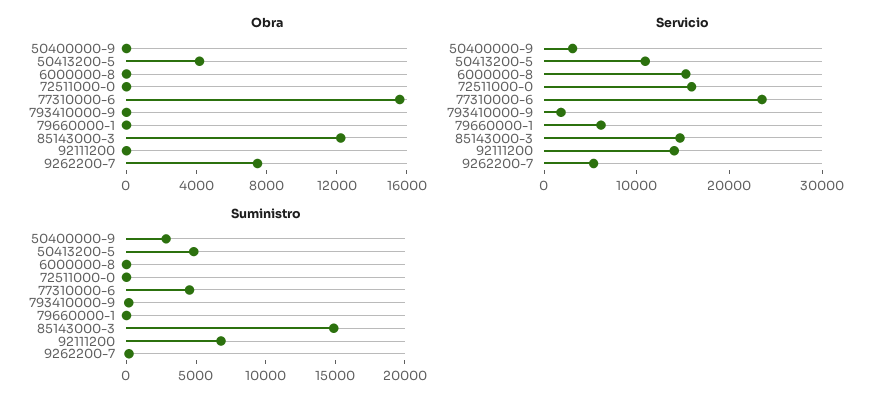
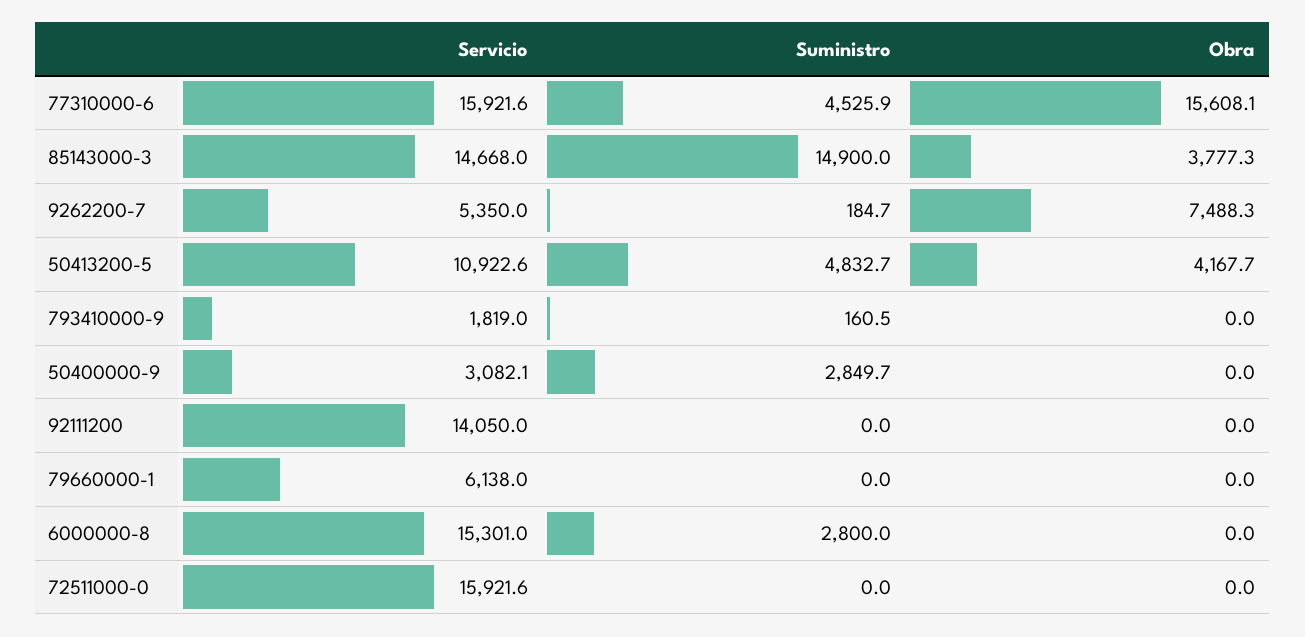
Obra, 85143000-3: 12000 -> 3777.3
Servicio, 77310000-6: 24000 -> 15921.6
Suministro, 6000000-8: 0 -> 2800
Suministro, 92111200: 7000 -> 0

